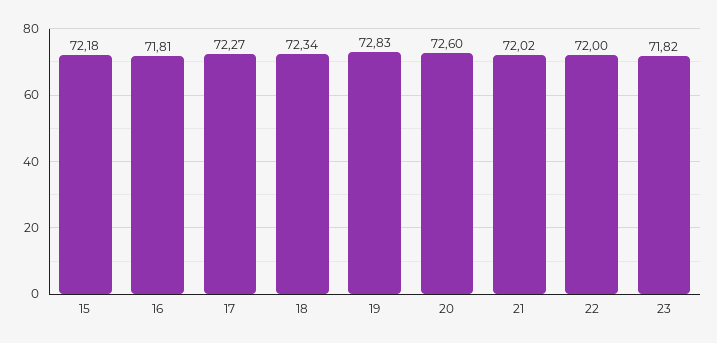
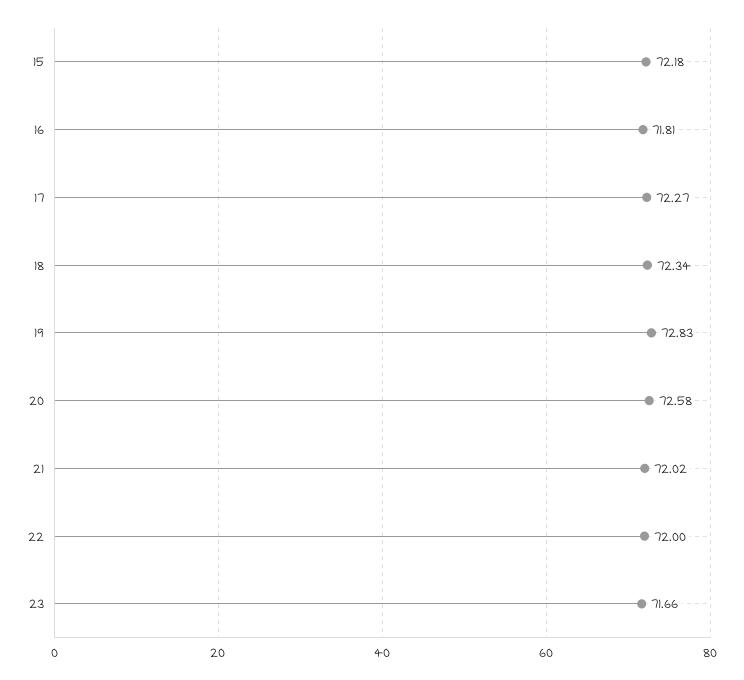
20: 72.6 -> 72.58
23: 71.82 -> 71.66

